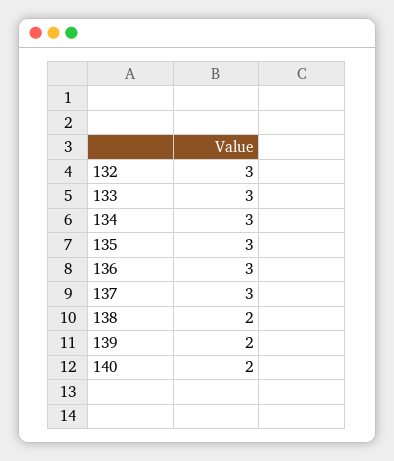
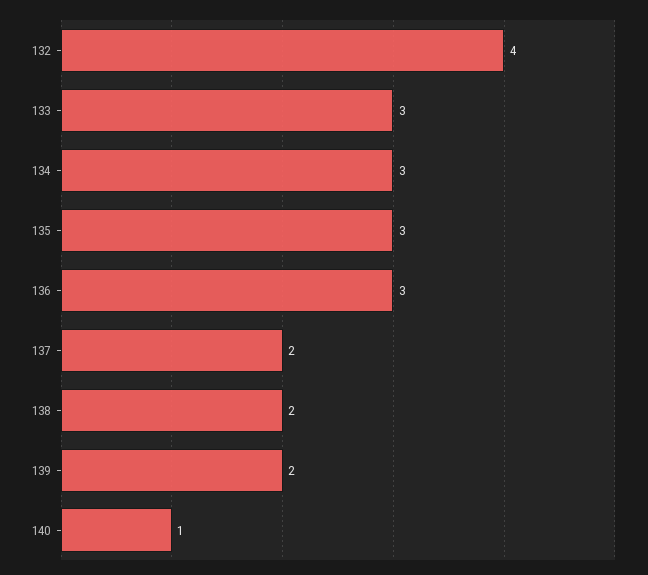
132: 3 -> 4
137: 3 -> 2
140: 2 -> 1

